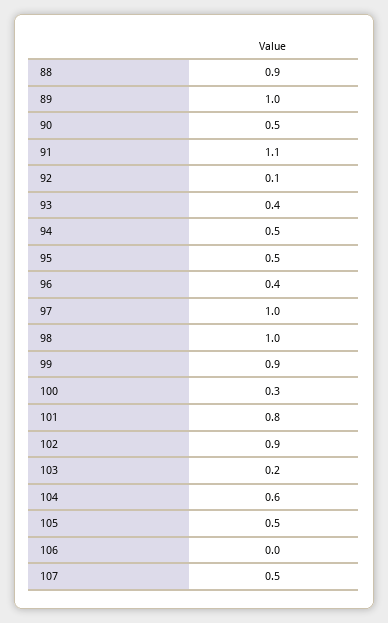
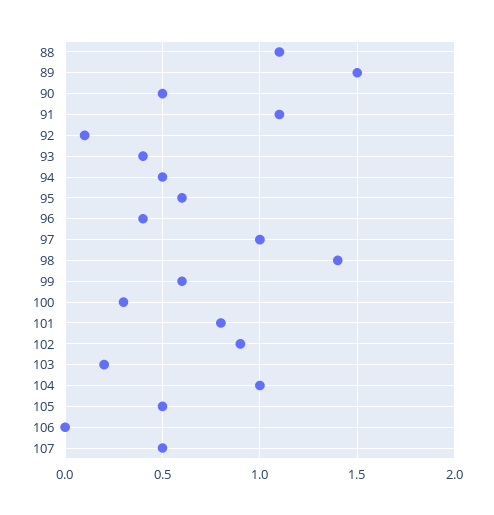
88: 0.9 -> 1.1
89: 1 -> 1.5
95: 0.5 -> 0.6
98: 1 -> 1.4
99: 0.9 -> 0.6
104: 0.6 -> 1

